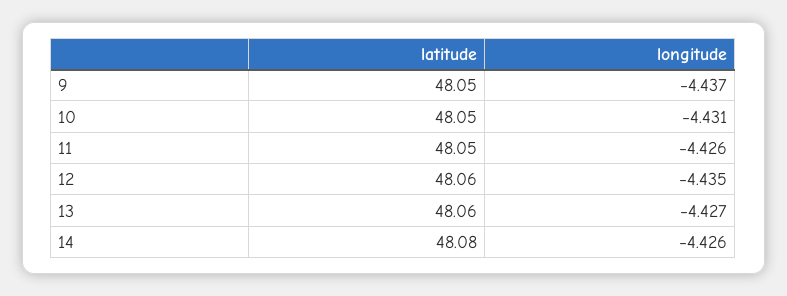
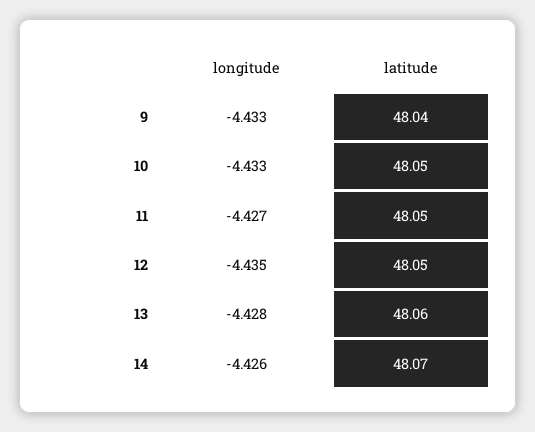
latitude, 9: 48.05 -> 48.04
longitude, 9: -4.437 -> -4.433
longitude, 10: -4.431 -> -4.433
longitude, 11: -4.426 -> -4.427
latitude, 12: 48.06 -> 48.05
longitude, 13: -4.427 -> -4.428
latitude, 14: 48.08 -> 48.07

